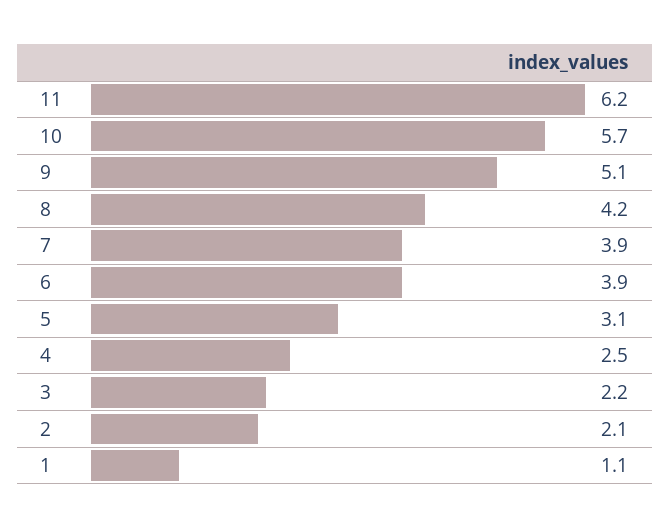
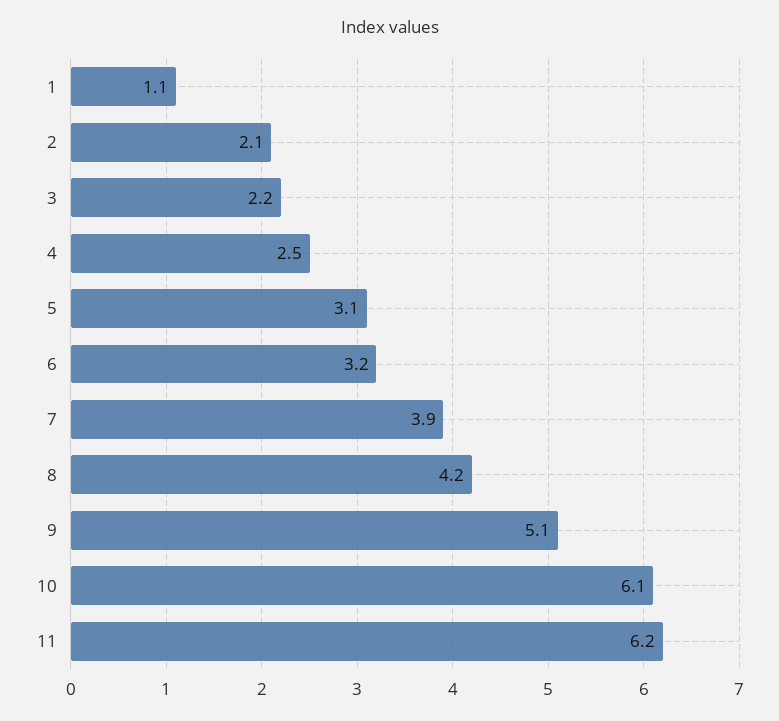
10: 5.7 -> 6.1
6: 3.9 -> 3.2

